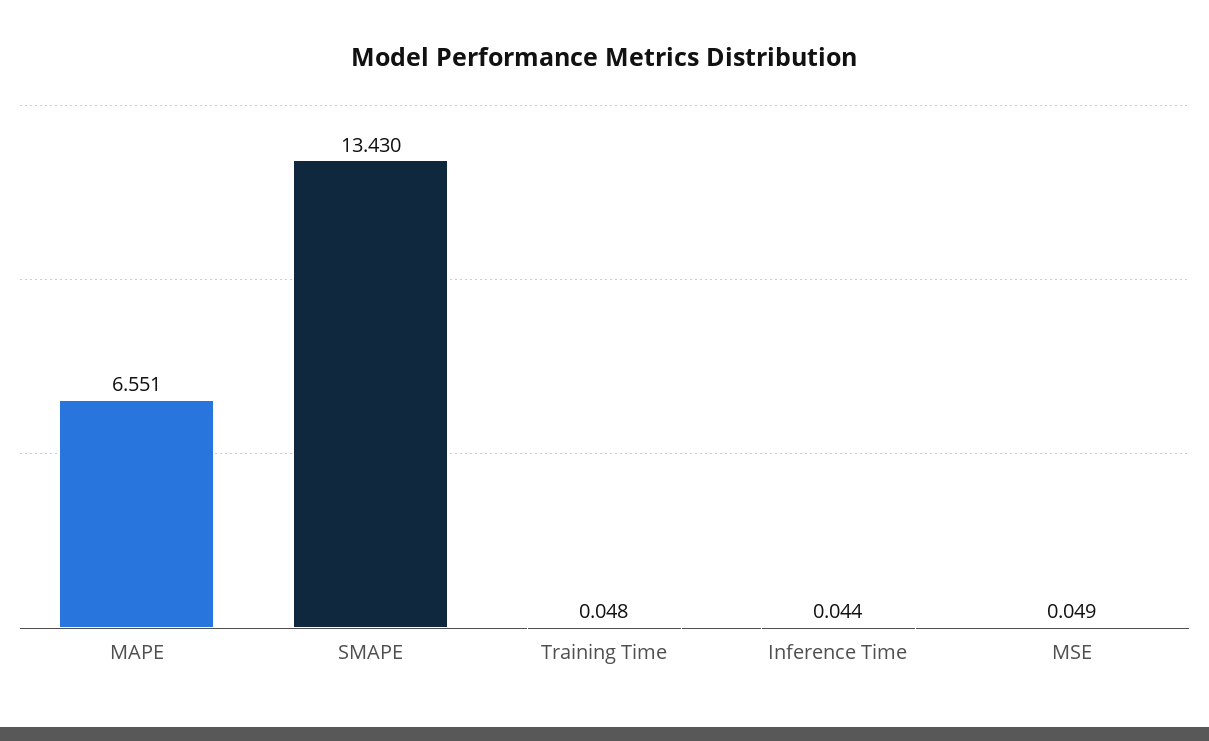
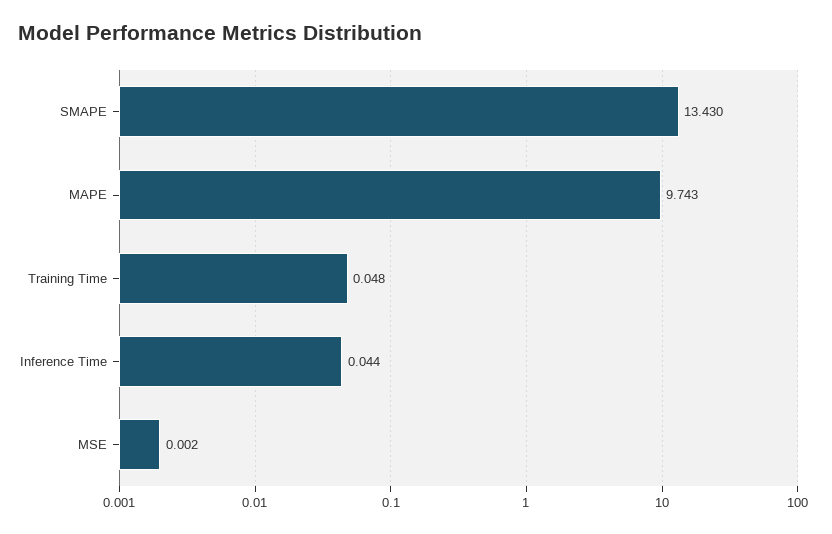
MAPE: 6.551 -> 9.743
MSE: 0.049 -> 0.002

